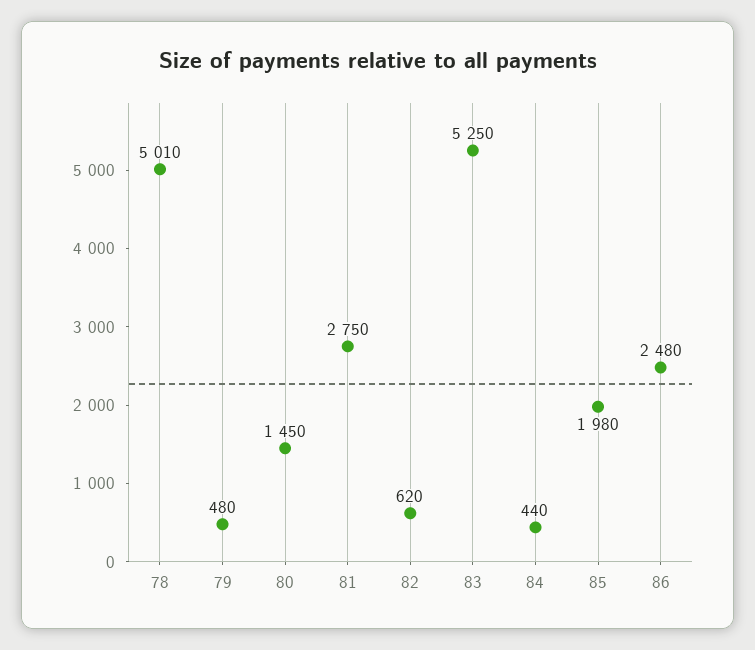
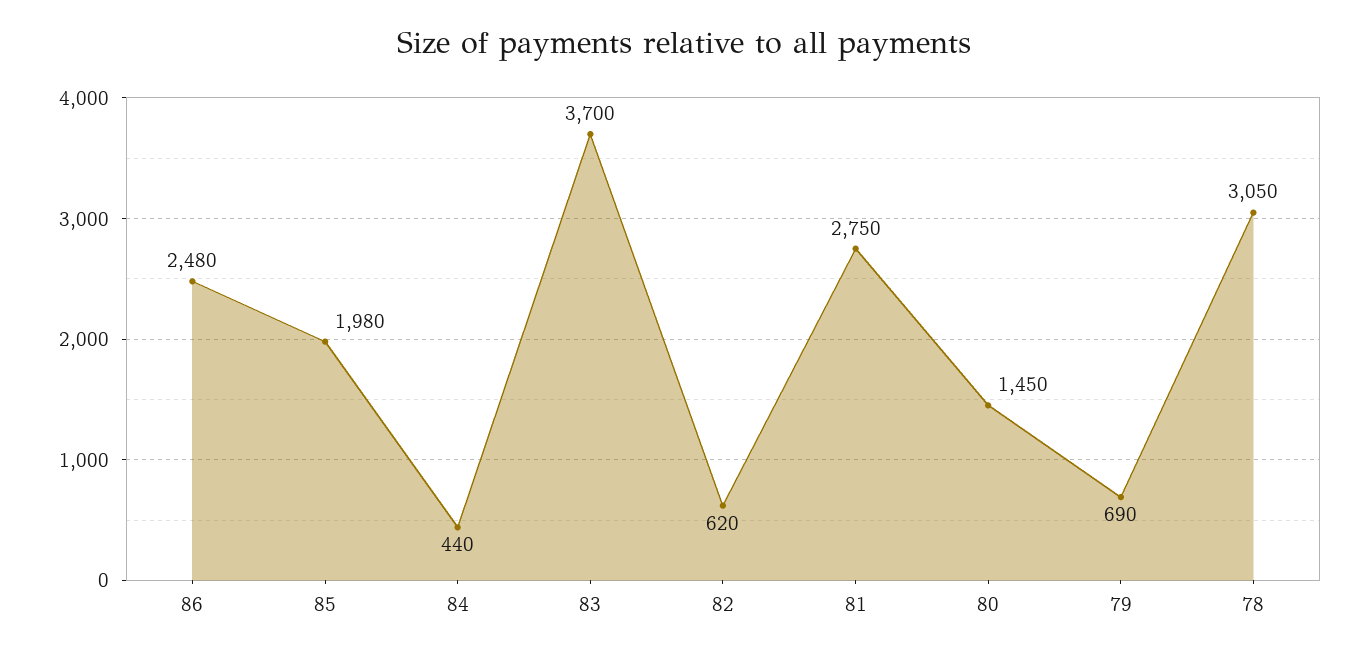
78: 5010 -> 3050
79: 480 -> 690
83: 5250 -> 3700

